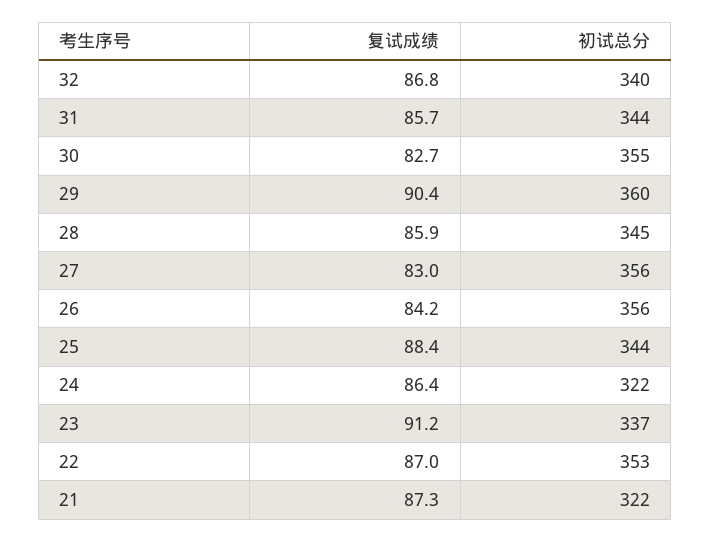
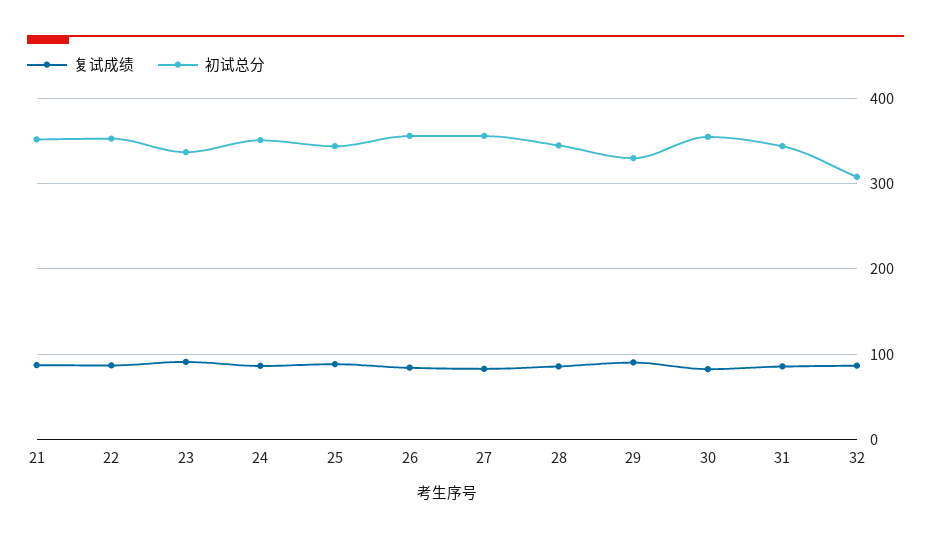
初试总分, 32: 340 -> 310
初试总分, 29: 360 -> 330
初试总分, 24: 322 -> 350
初试总分, 21: 322 -> 350

